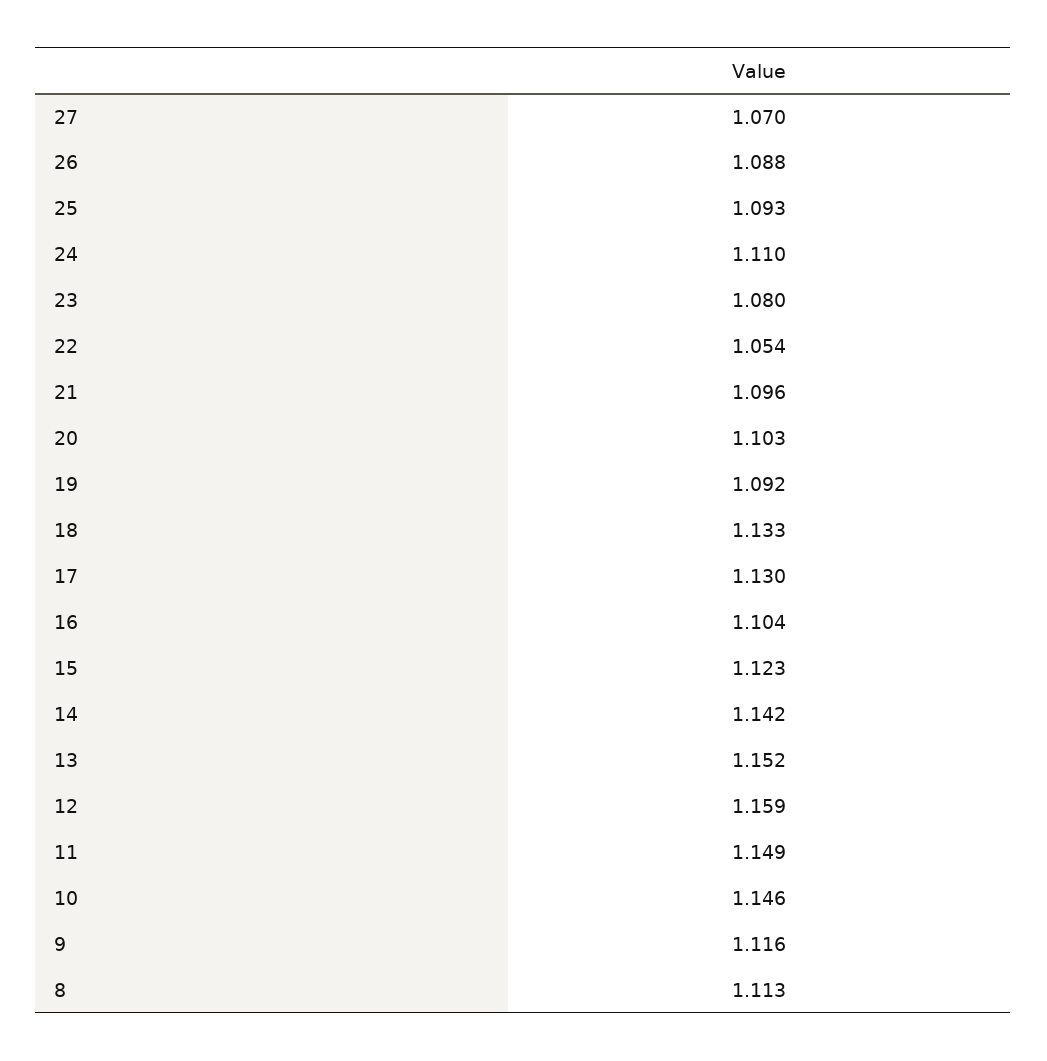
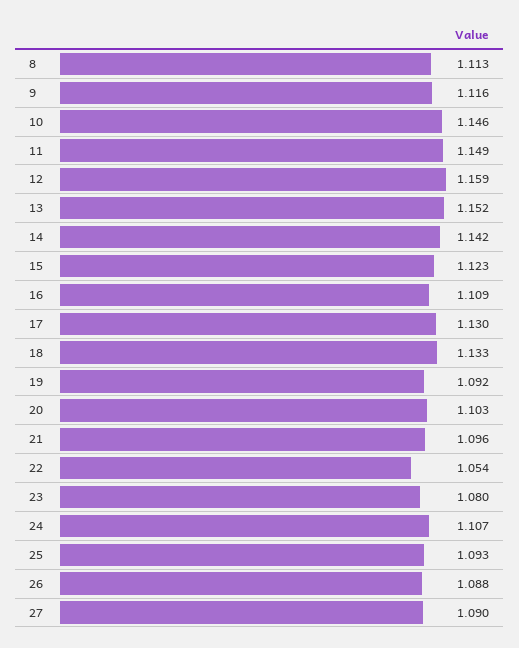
27: 1.07 -> 1.09
24: 1.11 -> 1.107
16: 1.104 -> 1.109

